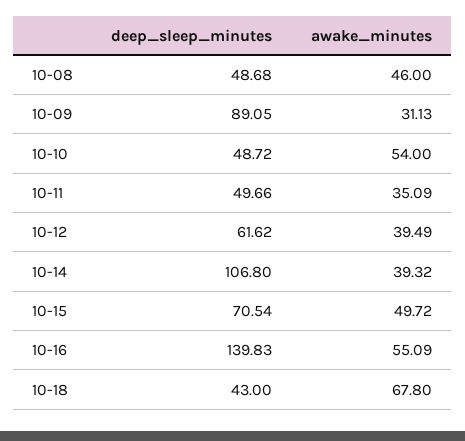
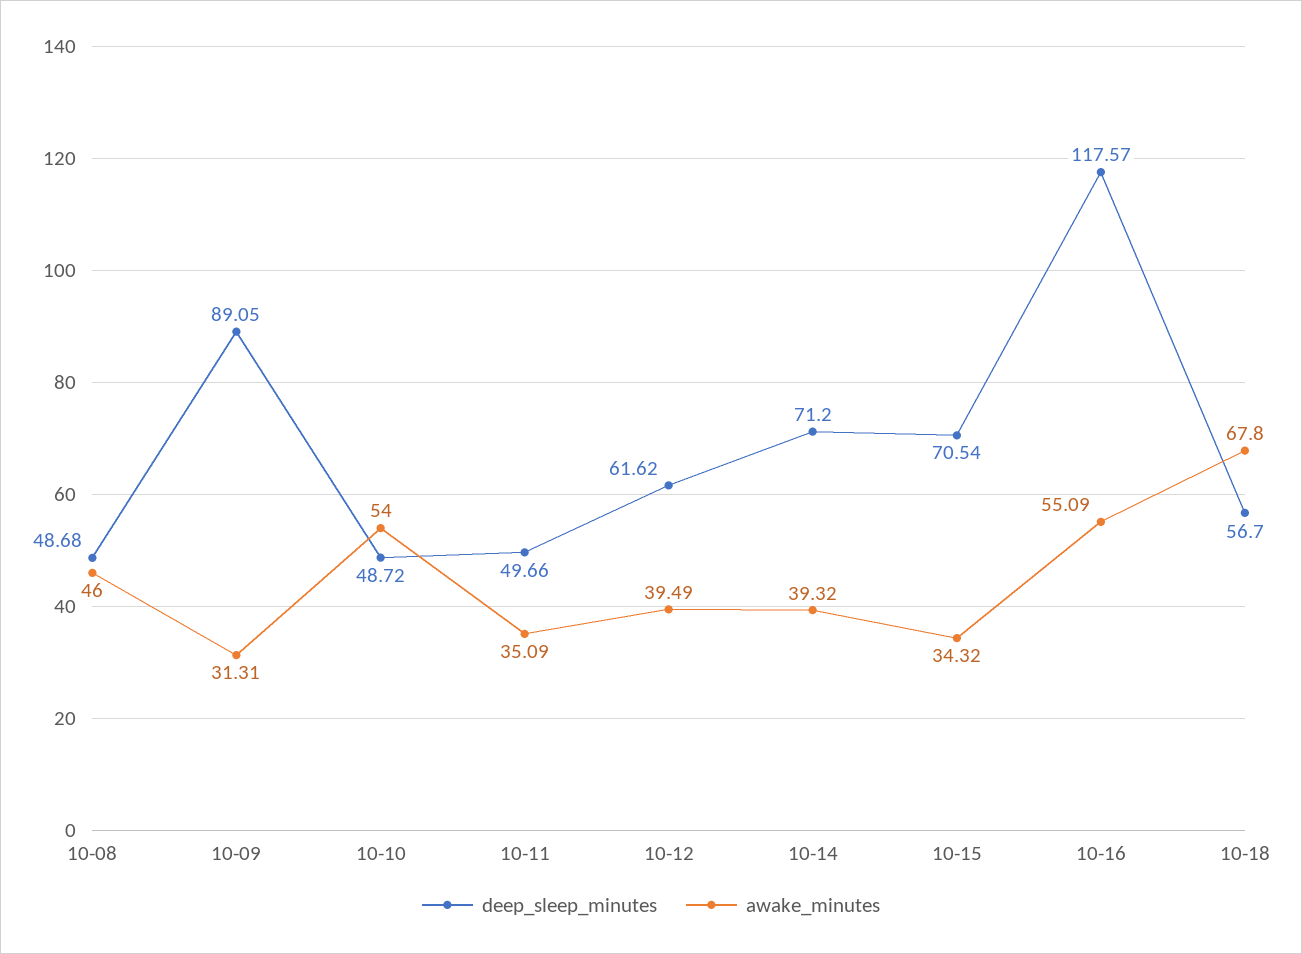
awake_minutes, 10-09: 31.13 -> 31.31
deep_sleep_minutes, 10-14: 106.8 -> 71.2
awake_minutes, 10-15: 49.72 -> 34.32
deep_sleep_minutes, 10-16: 139.83 -> 117.57
deep_sleep_minutes, 10-18: 43 -> 56.7

